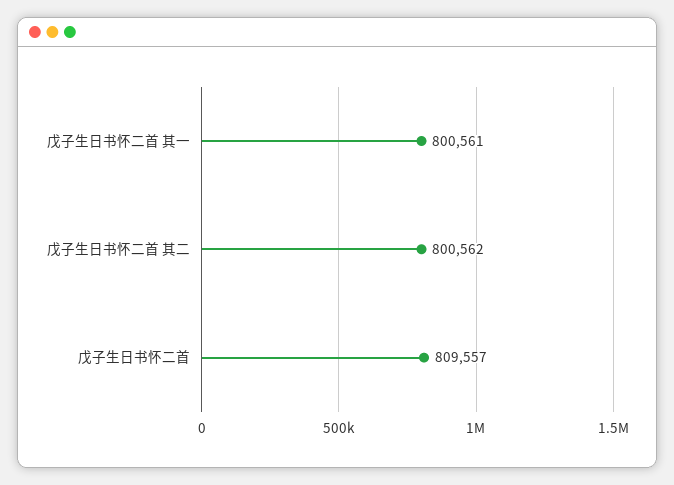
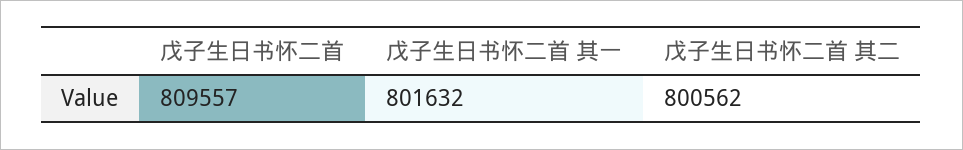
戊子生日书怀二首 其一: 800561 -> 801632

